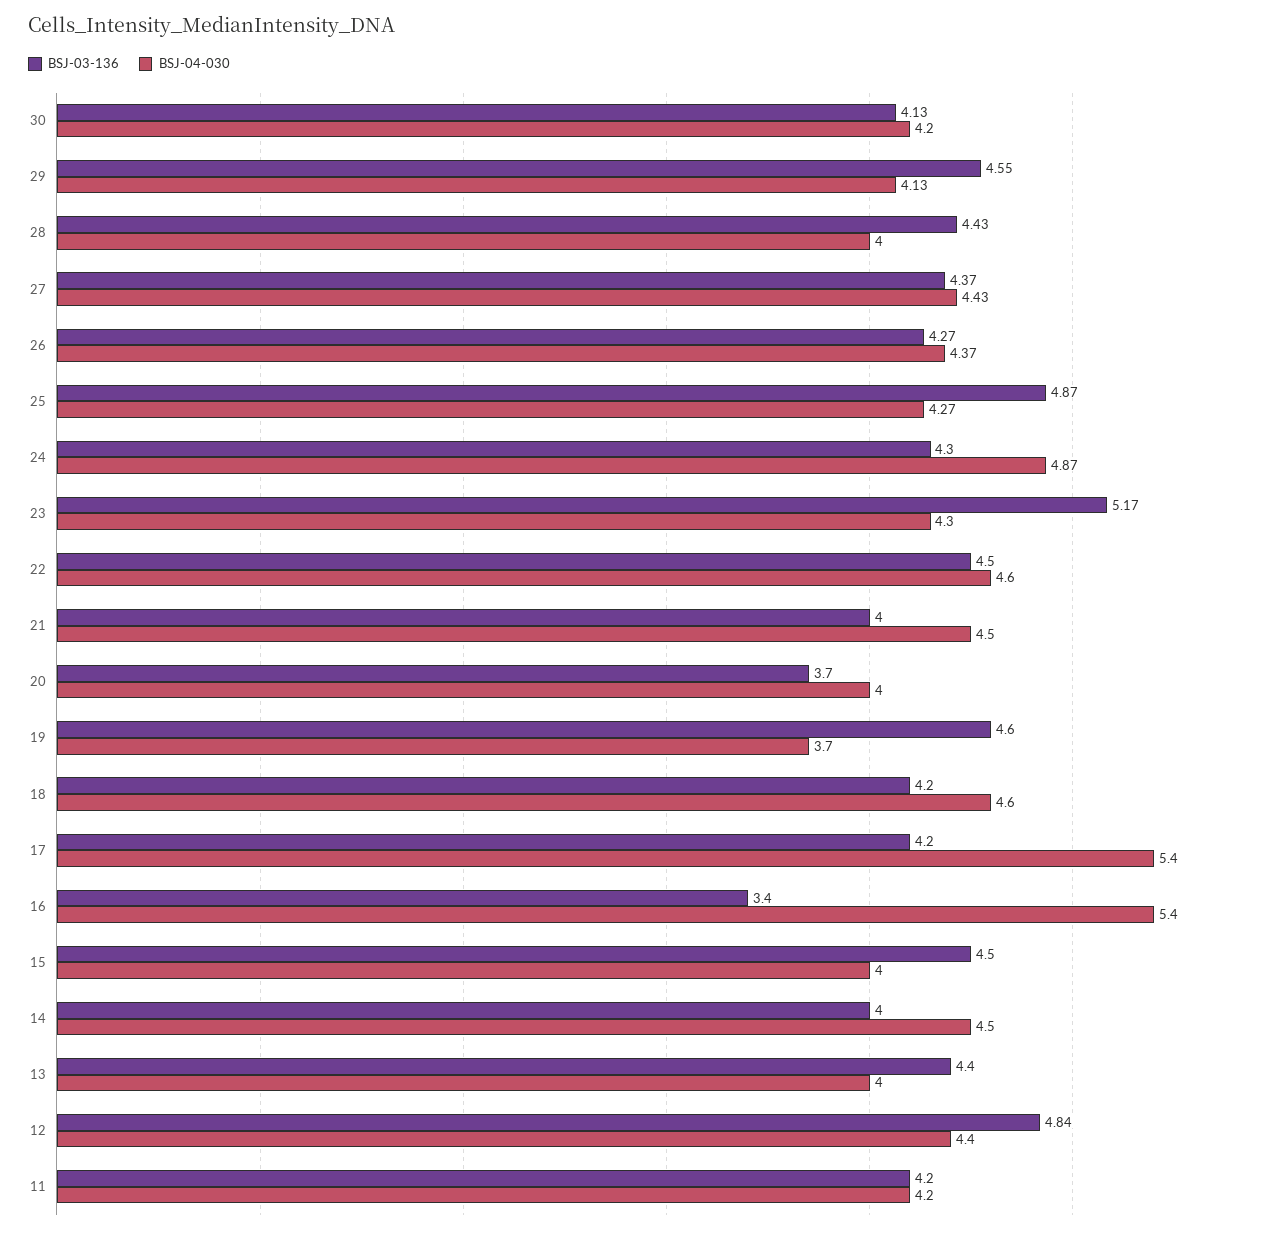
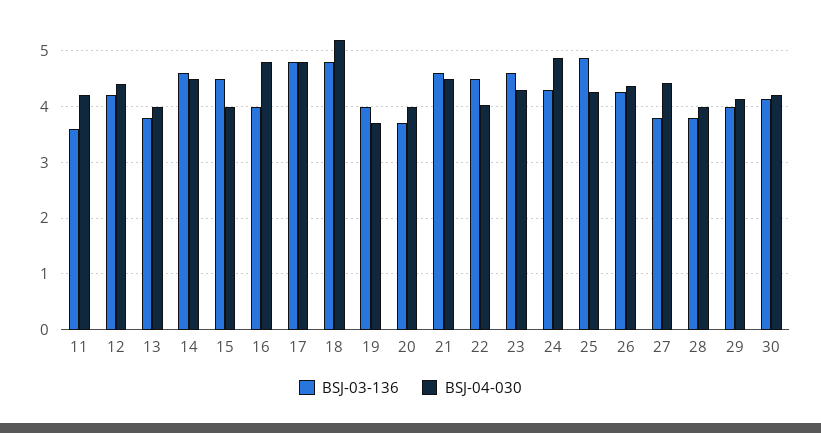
BSJ-03-136, 29: 4.55 -> 4
BSJ-03-136, 28: 4.43 -> 3.8
BSJ-03-136, 27: 4.37 -> 3.8
BSJ-03-136, 23: 5.17 -> 4.6
BSJ-04-030, 22: 4.6 -> 4
BSJ-03-136, 21: 4 -> 4.6
BSJ-03-136, 19: 4.6 -> 4
BSJ-03-136, 18: 4.2 -> 4.8
BSJ-04-030, 18: 4.6 -> 5.2
BSJ-03-136, 17: 4.2 -> 4.8
BSJ-04-030, 17: 5.4 -> 4.8
BSJ-03-136, 16: 3.4 -> 4
BSJ-04-030, 16: 5.4 -> 4.8
BSJ-03-136, 14: 4 -> 4.6
BSJ-03-136, 13: 4.4 -> 3.8
BSJ-03-136, 12: 4.84 -> 4.2
BSJ-03-136, 11: 4.2 -> 3.6

